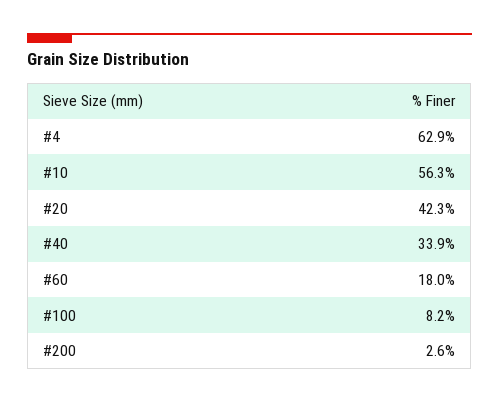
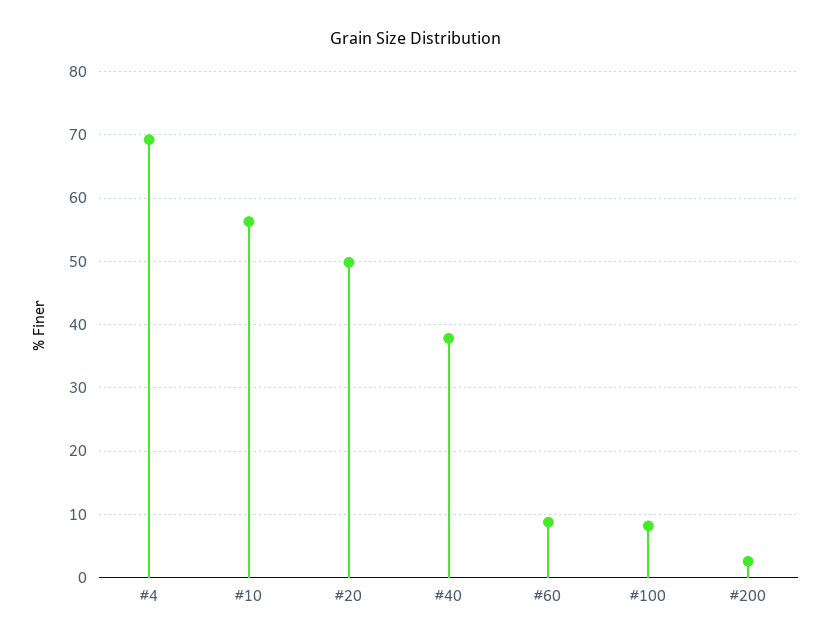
#4: 62.9 -> 69
#20: 42.3 -> 50
#40: 33.9 -> 38
#60: 18 -> 9

